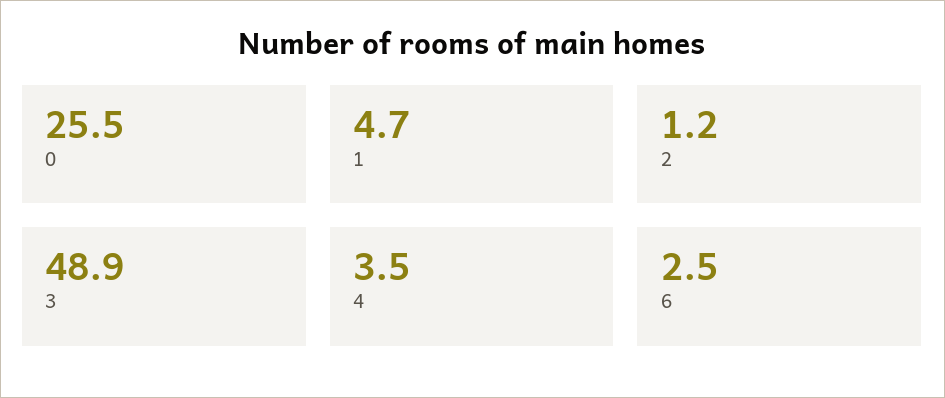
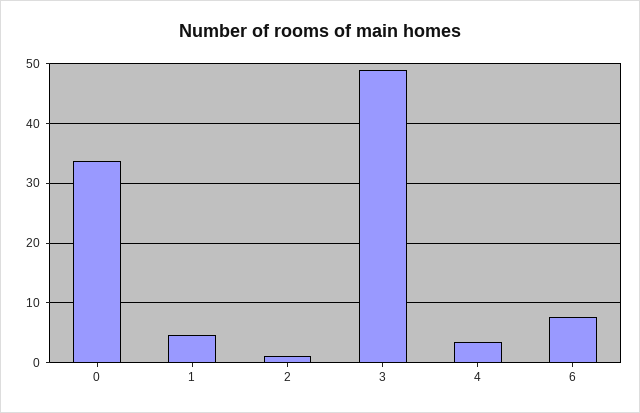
0: 25.5 -> 34
6: 2.5 -> 8

